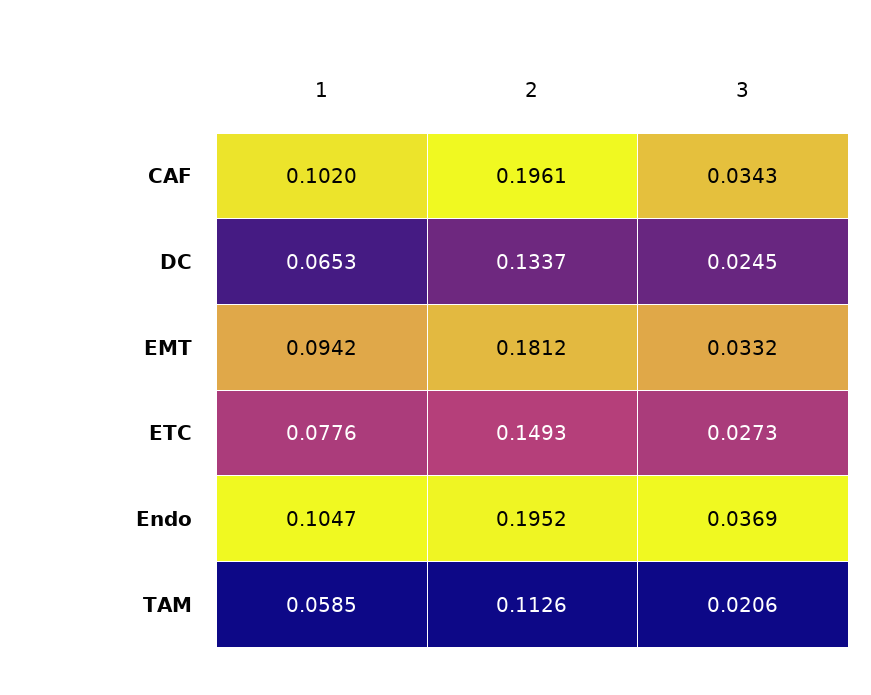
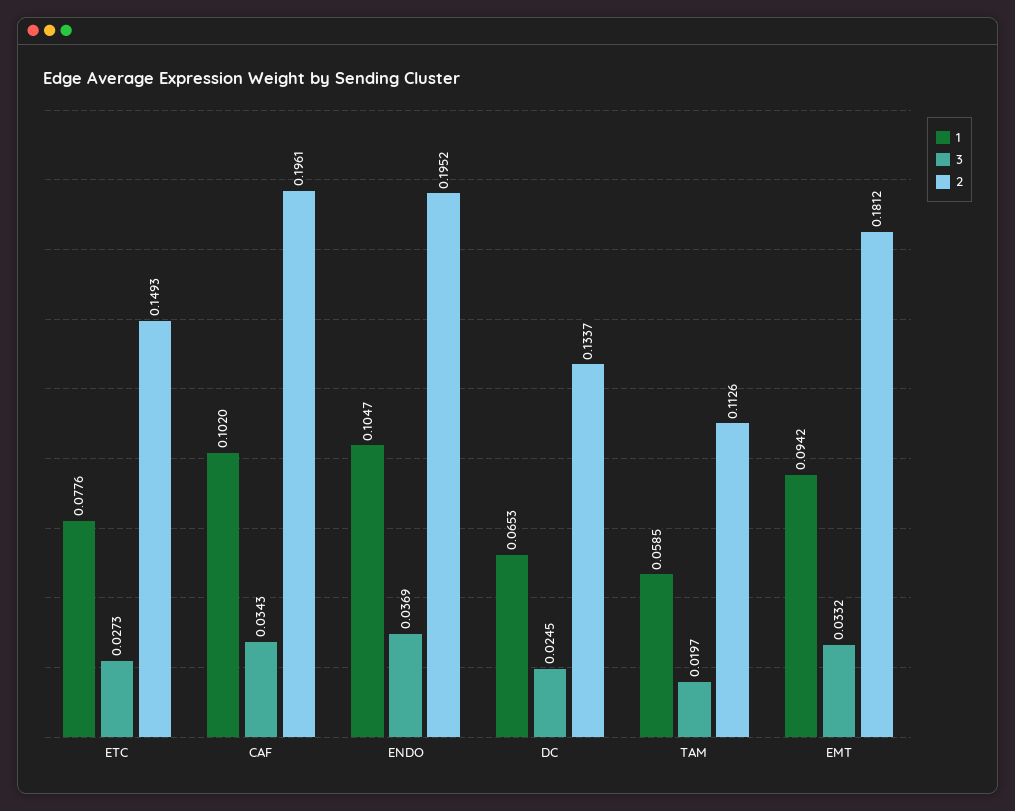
3, TAM: 0.0206 -> 0.0197

